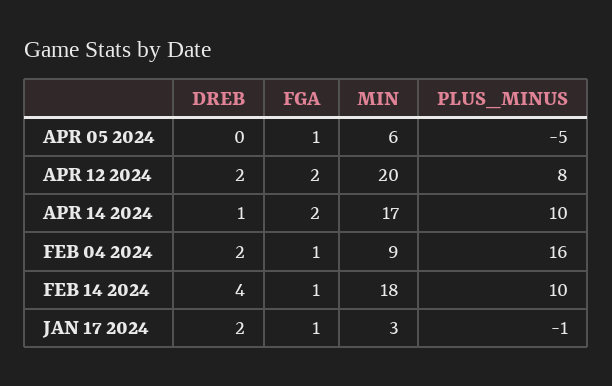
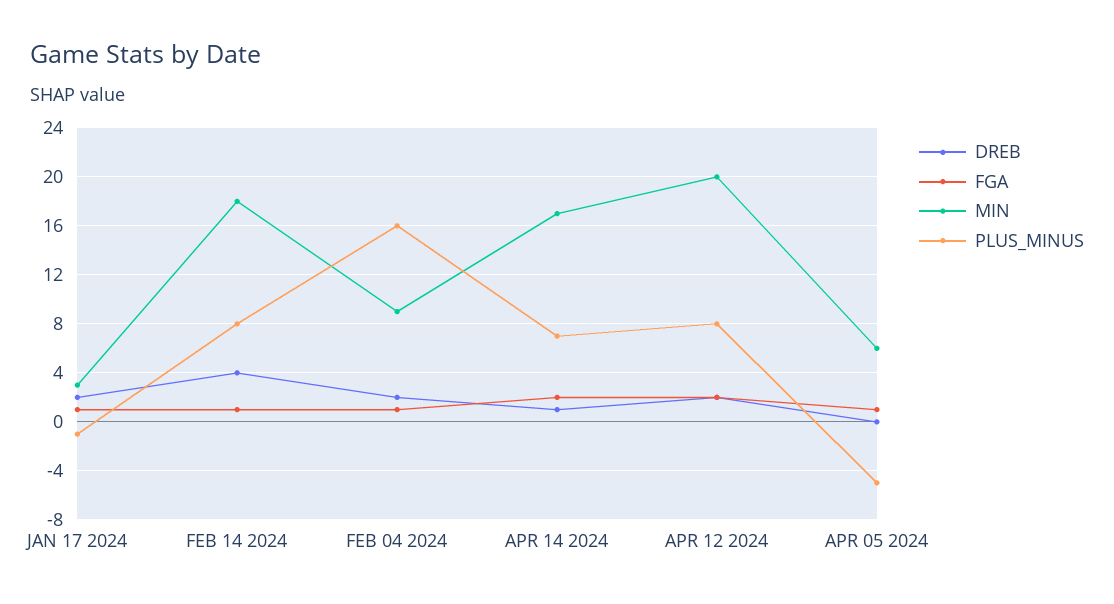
PLUS_MINUS, APR 14 2024: 10 -> 7
PLUS_MINUS, FEB 14 2024: 10 -> 8

